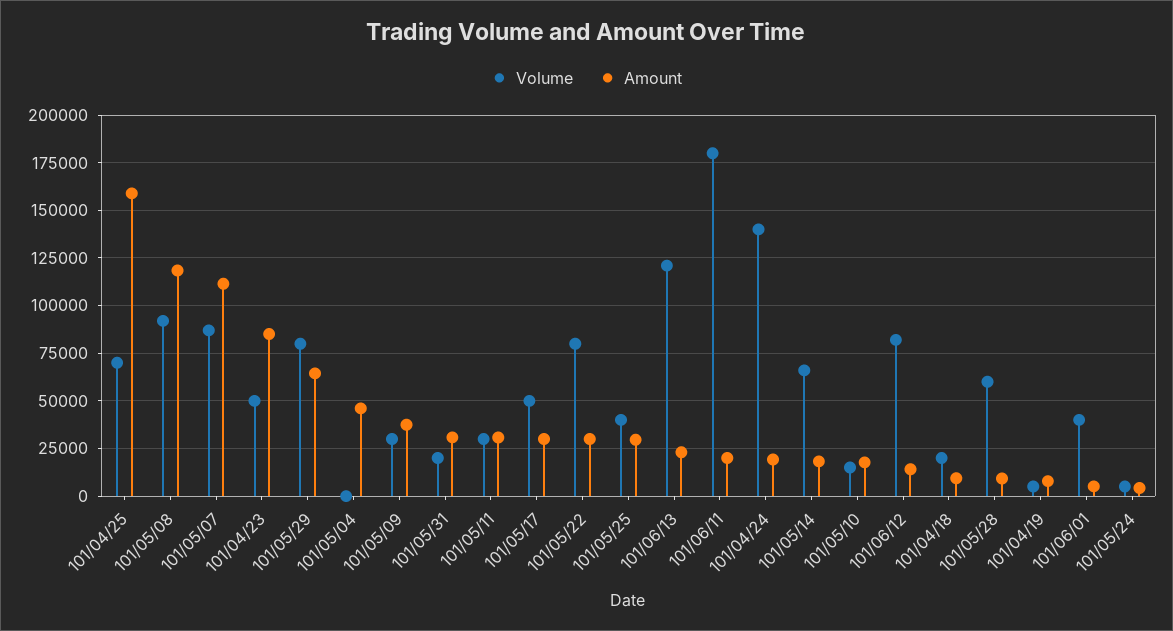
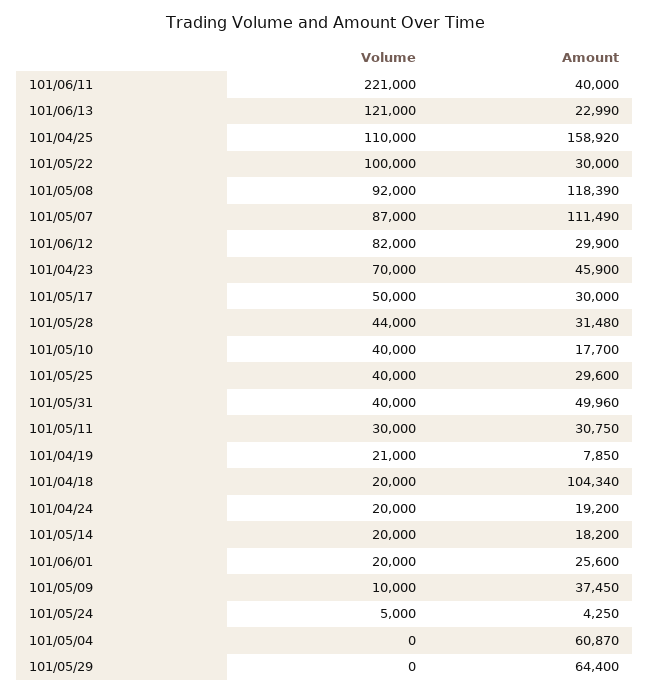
Volume, 101/04/25: 70000 -> 110000
Volume, 101/04/23: 50000 -> 70000
Amount, 101/04/23: 85000 -> 45900
Volume, 101/05/29: 80000 -> 0
Amount, 101/05/04: 45000 -> 60870
Volume, 101/05/09: 30000 -> 10000
Volume, 101/05/31: 20000 -> 40000
Amount, 101/05/31: 30000 -> 49960
Volume, 101/05/22: 80000 -> 100000
Volume, 101/06/11: 180000 -> 221000
Amount, 101/06/11: 20000 -> 40000
Volume, 101/04/24: 140000 -> 20000
Volume, 101/05/14: 65000 -> 20000
Volume, 101/05/10: 15000 -> 40000
Amount, 101/06/12: 15000 -> 29900
Amount, 101/04/18: 10000 -> 104340
Volume, 101/05/28: 60000 -> 44000
Amount, 101/05/28: 10000 -> 31480
Volume, 101/04/19: 5000 -> 21000
Volume, 101/06/01: 40000 -> 20000
Amount, 101/06/01: 5000 -> 25600

